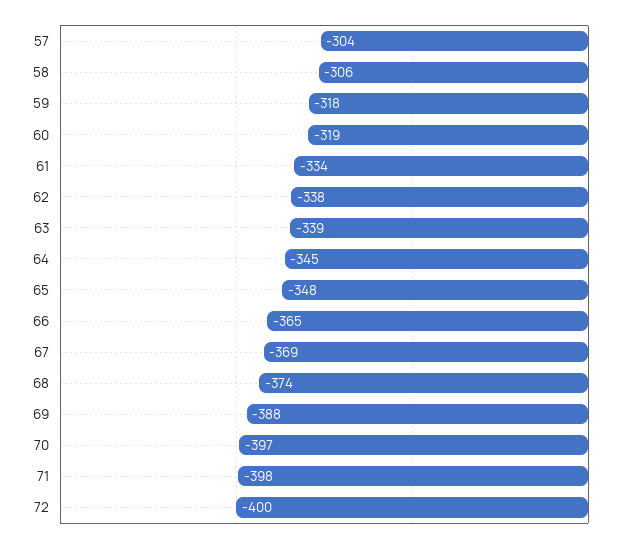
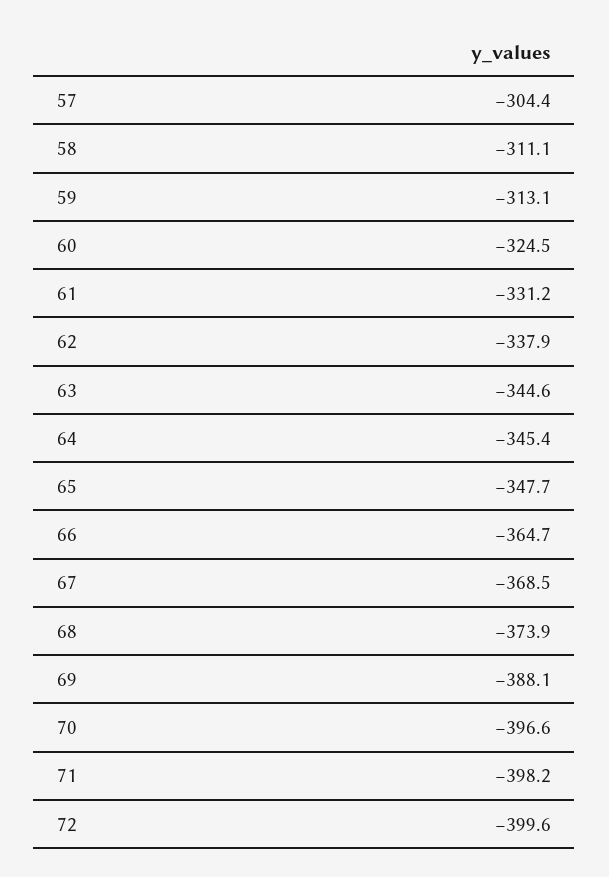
58: -306 -> -311.1
59: -318 -> -313.1
60: -319 -> -324.5
61: -334 -> -331.2
63: -339 -> -344.6

